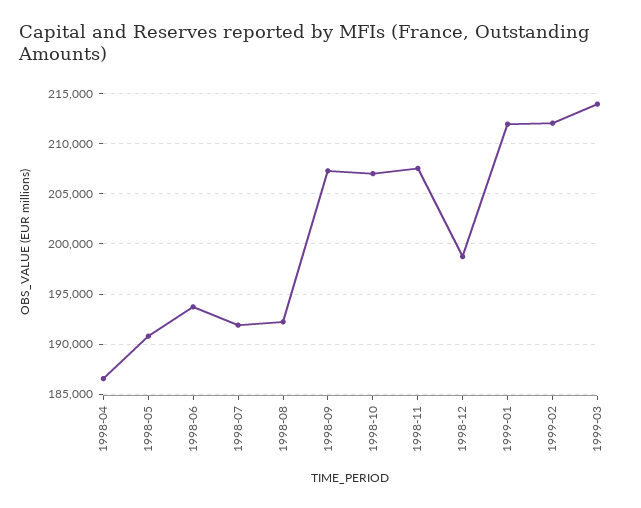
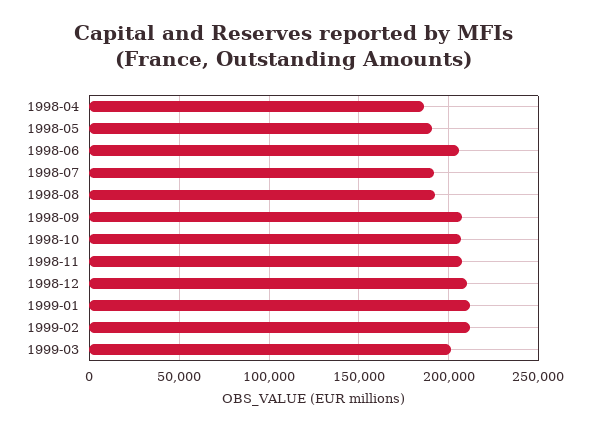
1998-06: 194000 -> 205000
1998-12: 199000 -> 210000
1999-03: 214000 -> 200000

